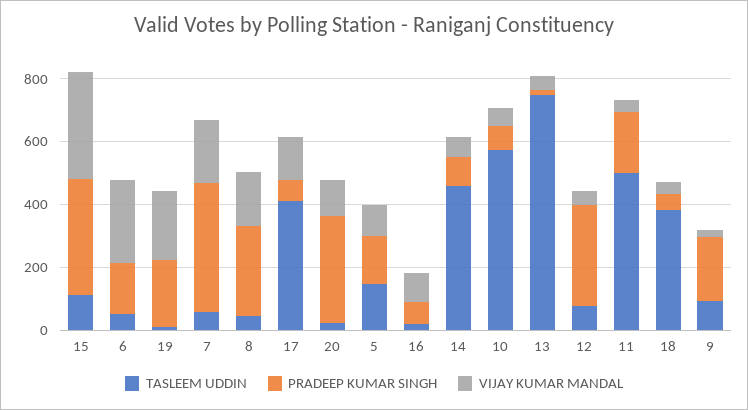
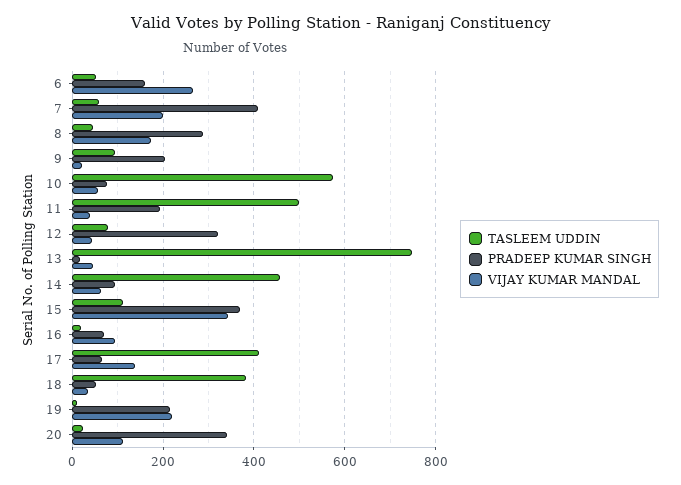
TASLEEM UDDIN, 5: 150 -> none
PRADEEP KUMAR SINGH, 5: 150 -> none
VIJAY KUMAR MANDAL, 5: 100 -> none

